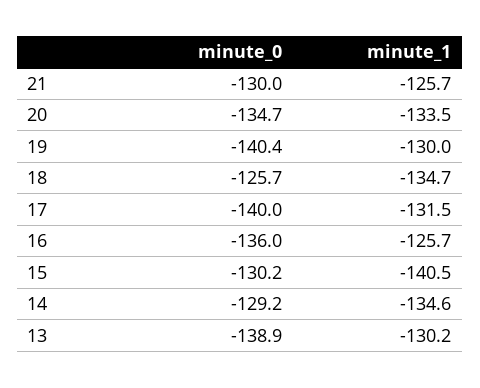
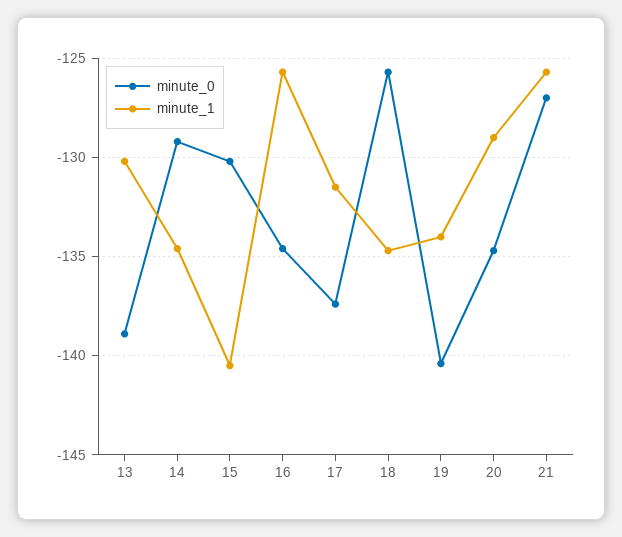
minute_0, 21: -130 -> -127
minute_1, 20: -133.5 -> -129
minute_1, 19: -130 -> -134
minute_0, 17: -140 -> -137.5
minute_0, 16: -136 -> -134.5

